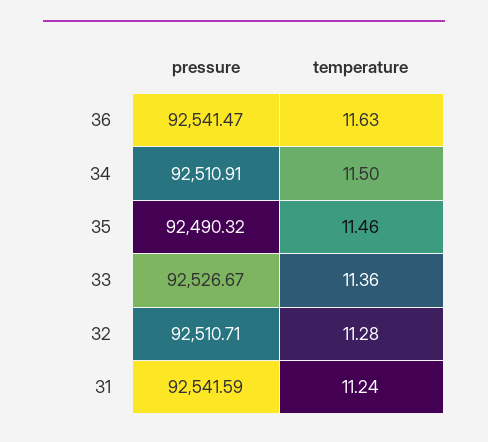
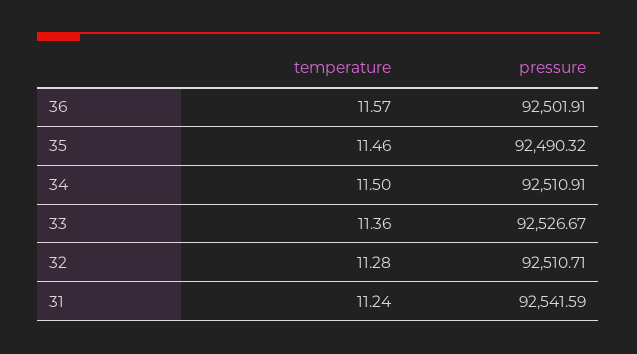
pressure, 36: 92541.47 -> 92501.91
temperature, 36: 11.63 -> 11.57

